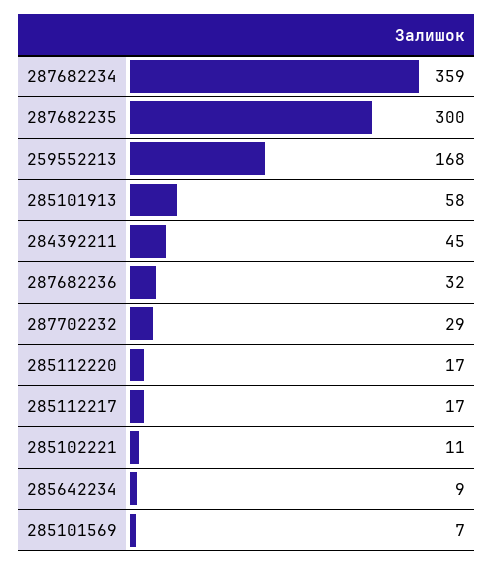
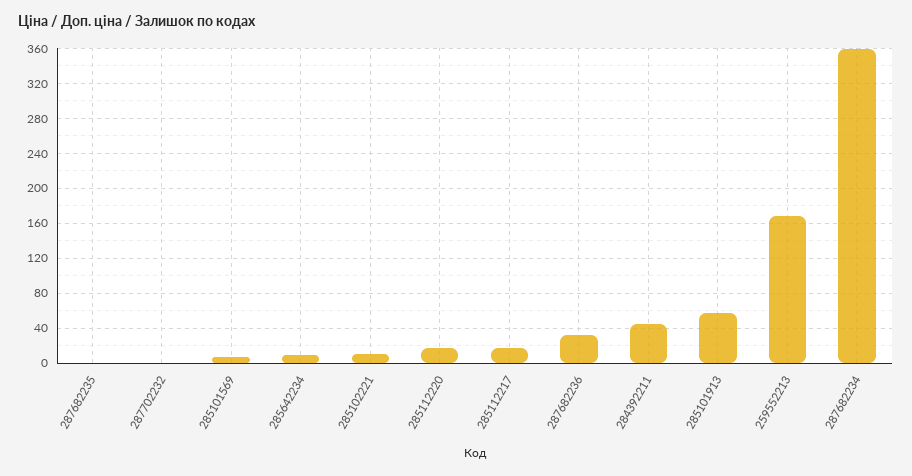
287682235: 300 -> 0
287702232: 29 -> 0

